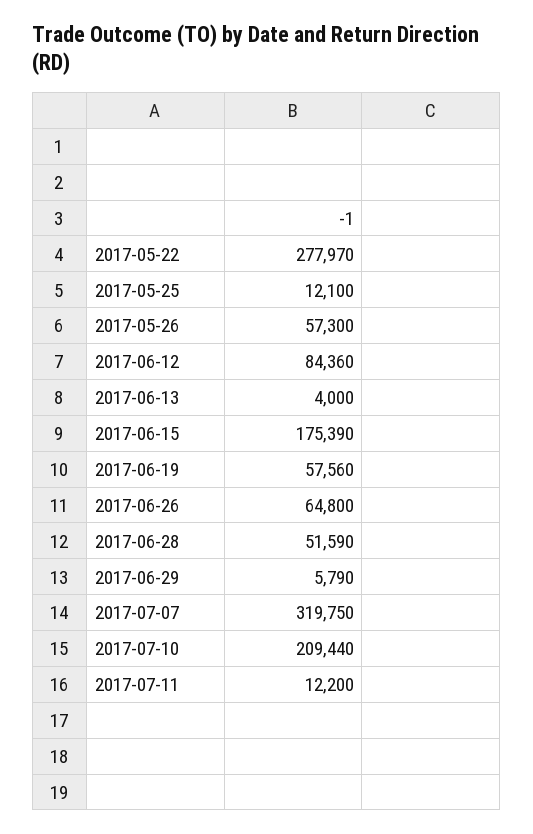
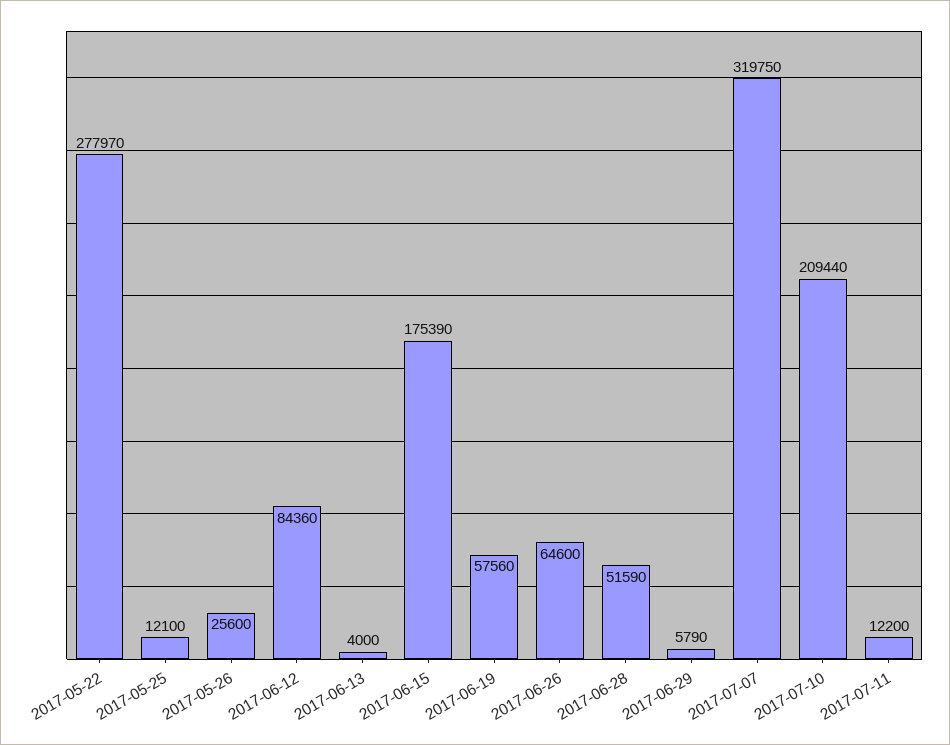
2017-05-26: 57300 -> 25600
2017-06-26: 64800 -> 64600

